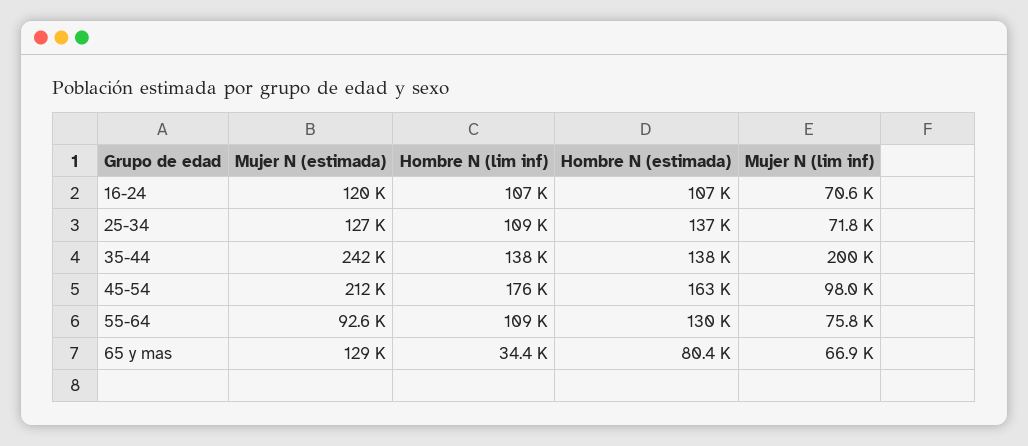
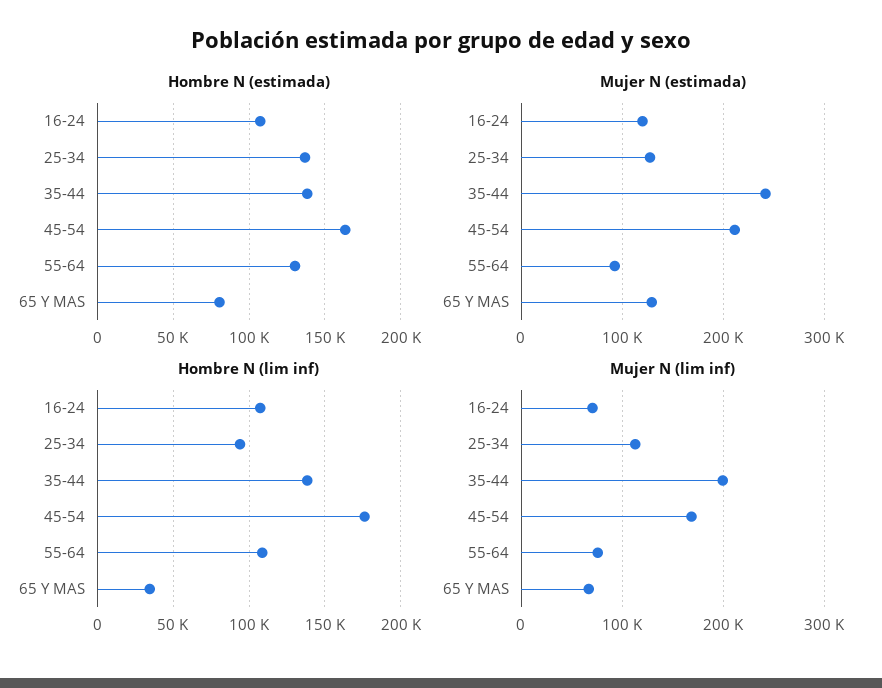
Hombre N (lim inf), 25-34: 109000 -> 95000
Mujer N (lim inf), 25-34: 71800 -> 110000
Mujer N (lim inf), 45-54: 98000 -> 170000

